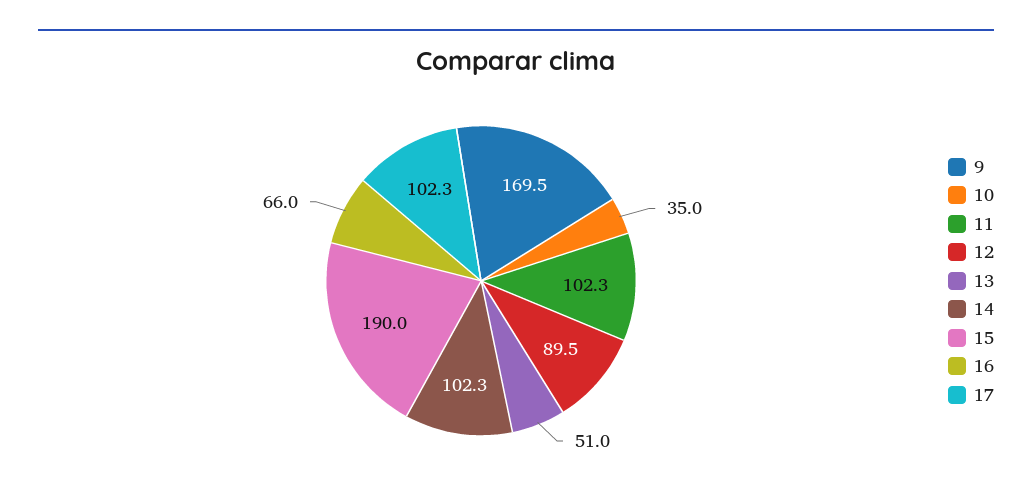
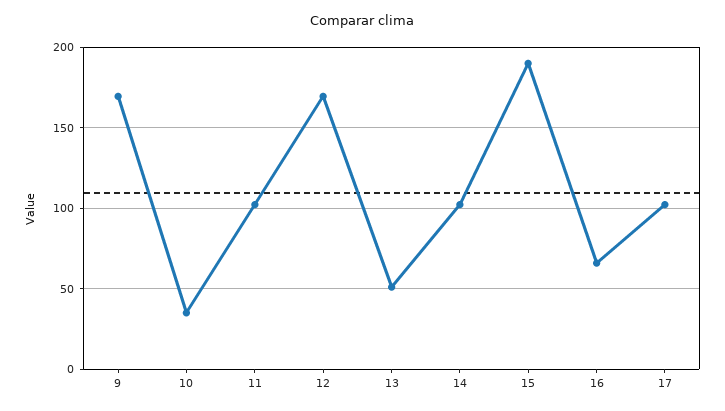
12: 89.5 -> 170

